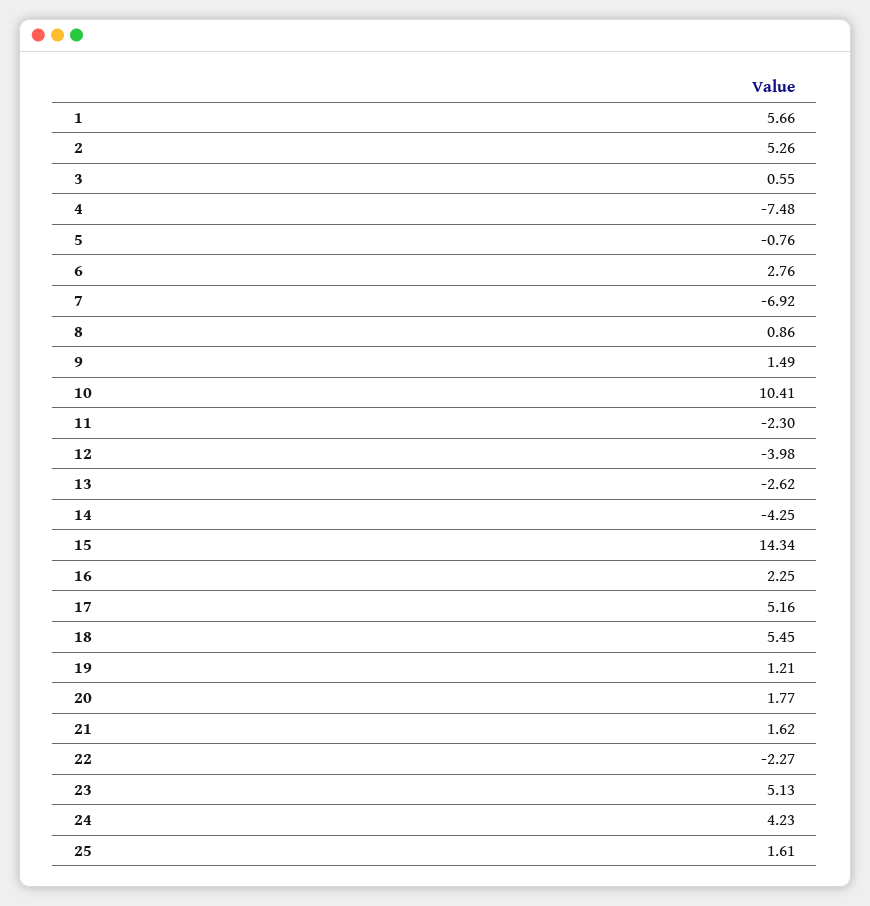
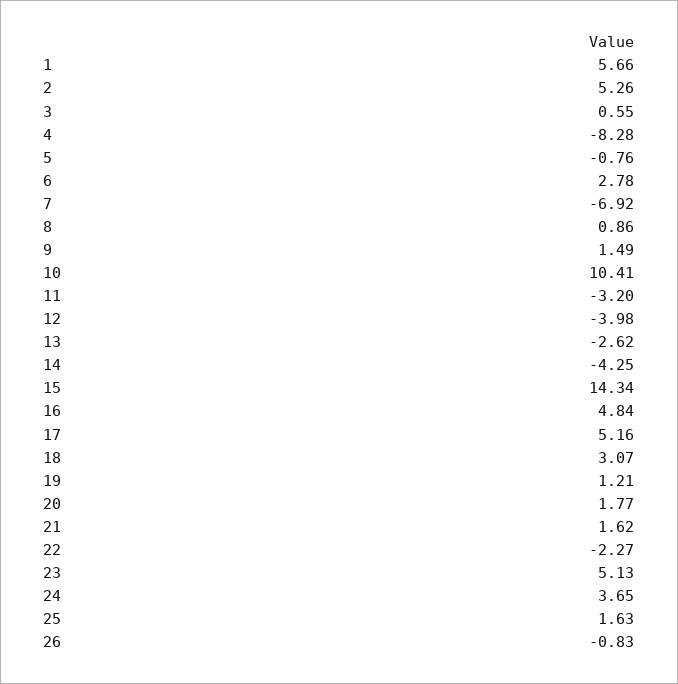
4: -7.48 -> -8.28
6: 2.76 -> 2.78
11: -2.3 -> -3.2
16: 2.25 -> 4.84
18: 5.45 -> 3.07
24: 4.23 -> 3.65
25: 1.61 -> 1.63
26: none -> -0.83

